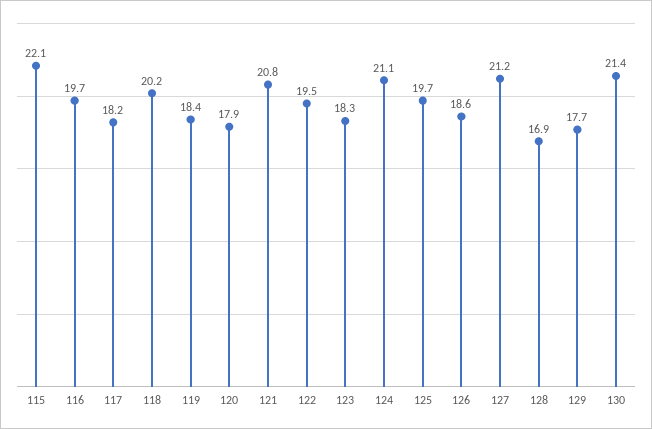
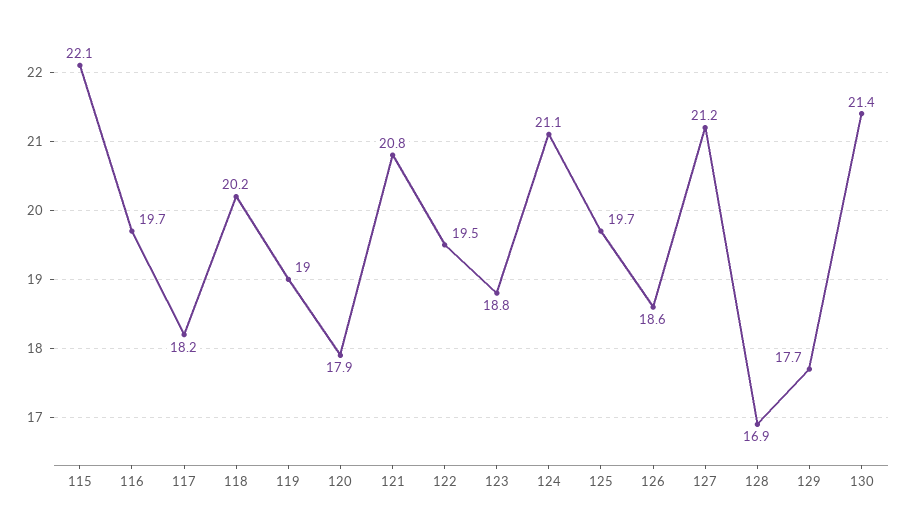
119: 18.4 -> 19
123: 18.3 -> 18.8

